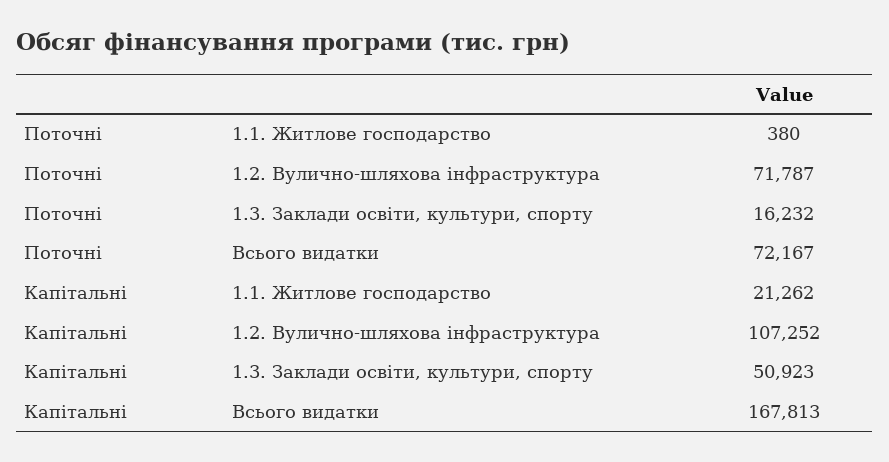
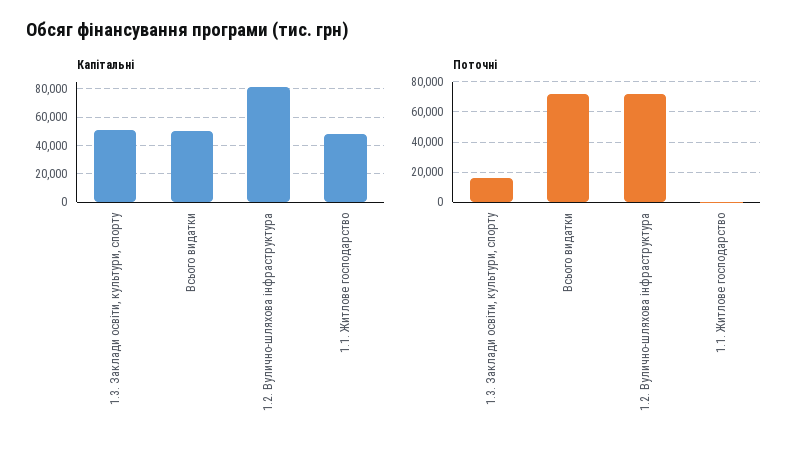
Капітальні, 1.1. Житлове господарство: 21262 -> 50000
Капітальні, 1.2. Вулично-шляхова інфраструктура: 107252 -> 80000
Капітальні, Всього видатки: 167813 -> 50000

